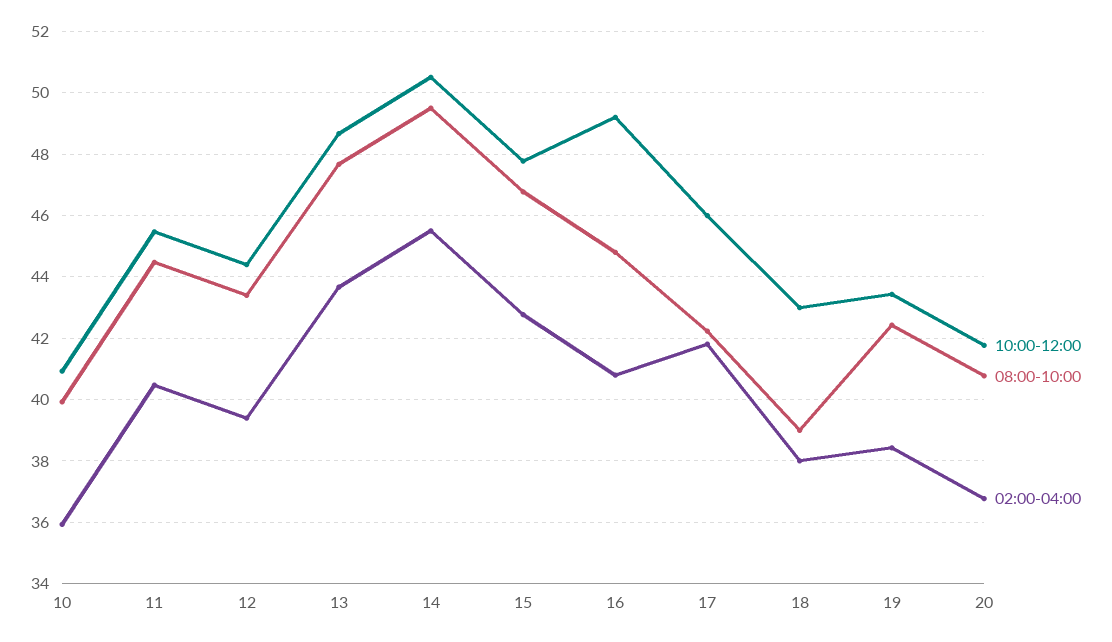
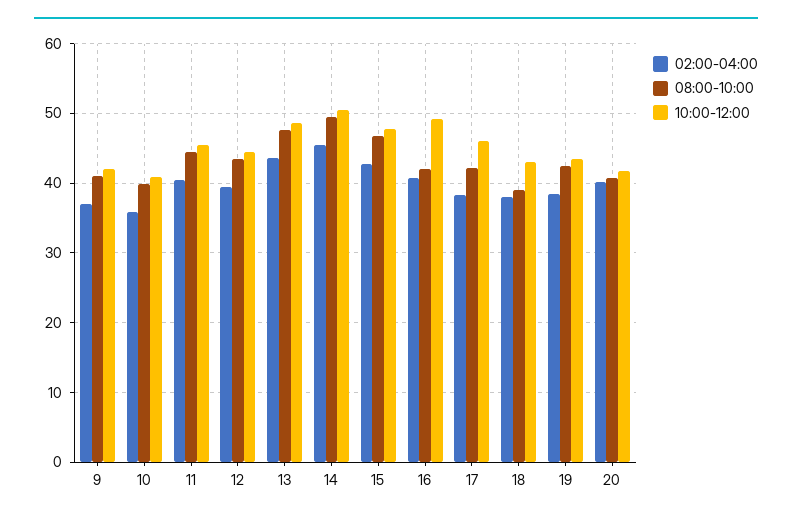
08:00-10:00, 16: 44.8 -> 42
02:00-04:00, 17: 41.8 -> 38
02:00-04:00, 20: 36.8 -> 40
02:00-04:00, 9: none -> 37
08:00-10:00, 9: none -> 41
10:00-12:00, 9: none -> 42

